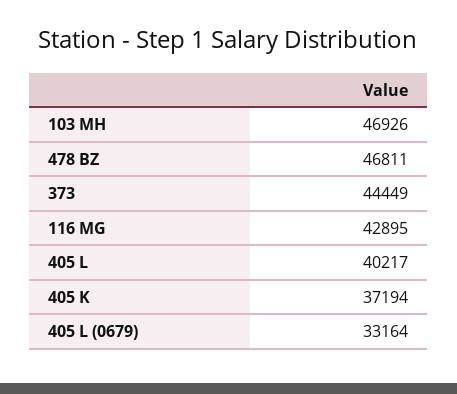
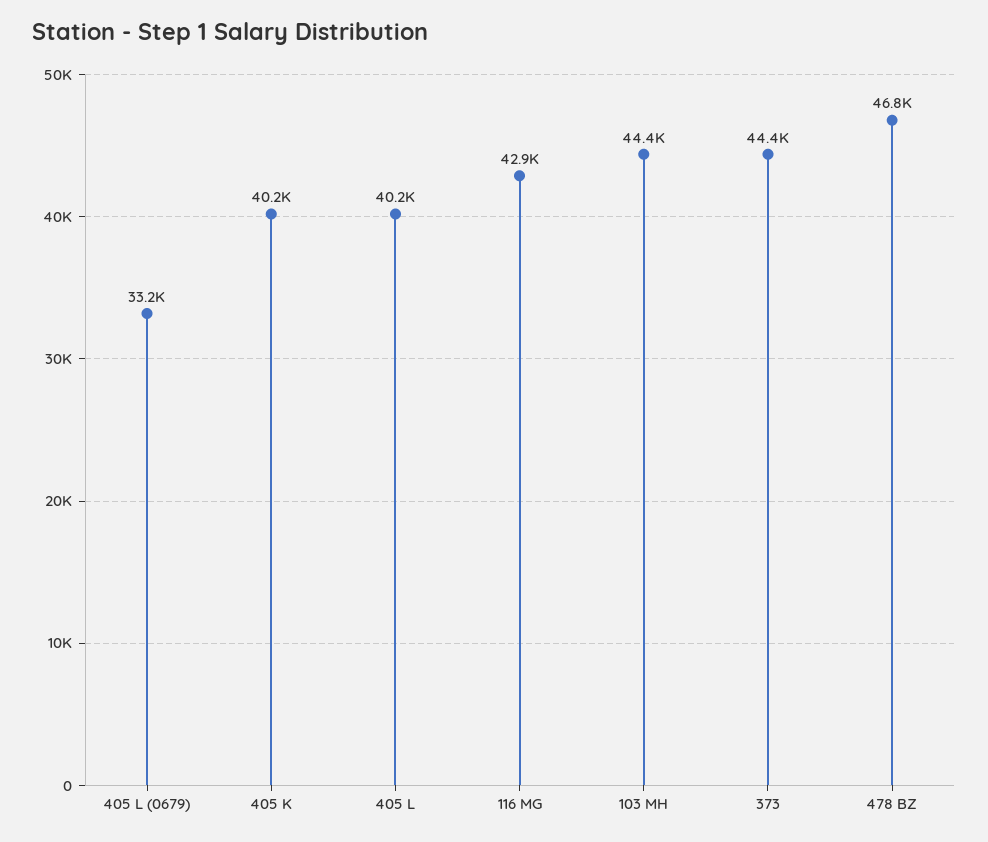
103 MH: 46926 -> 44400
405 K: 37194 -> 40200

